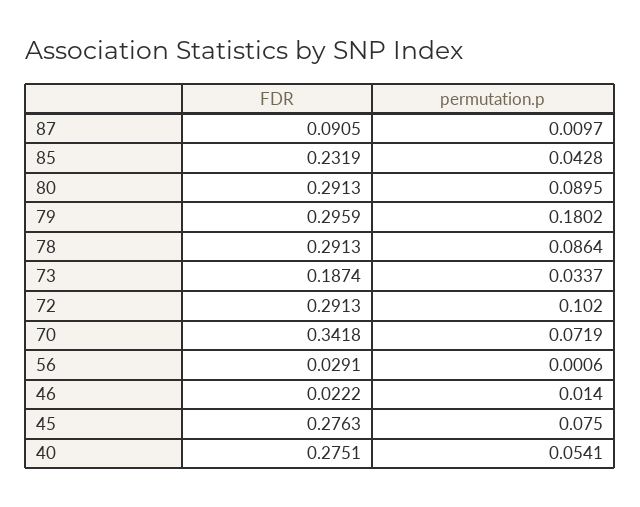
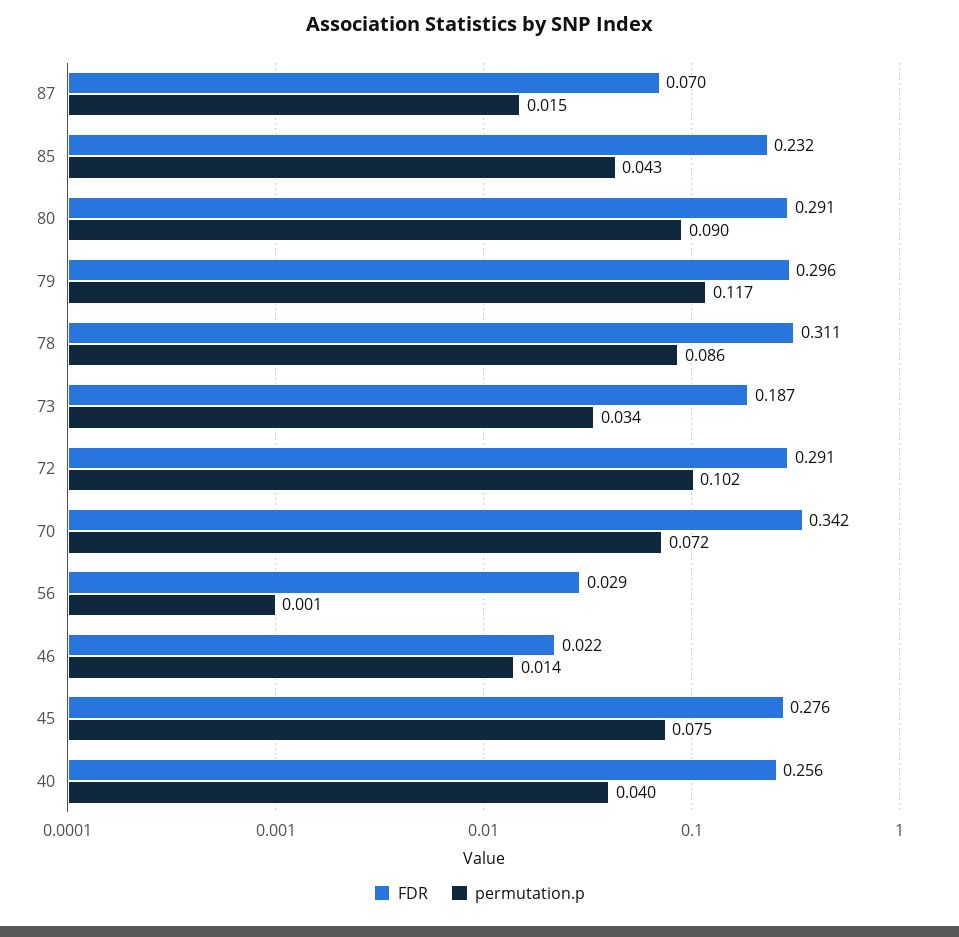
FDR, 87: 0.0905 -> 0.07
permutation.p, 87: 0.0097 -> 0.015
permutation.p, 79: 0.1802 -> 0.117
FDR, 78: 0.2913 -> 0.311
FDR, 40: 0.2751 -> 0.256
permutation.p, 40: 0.0541 -> 0.04

